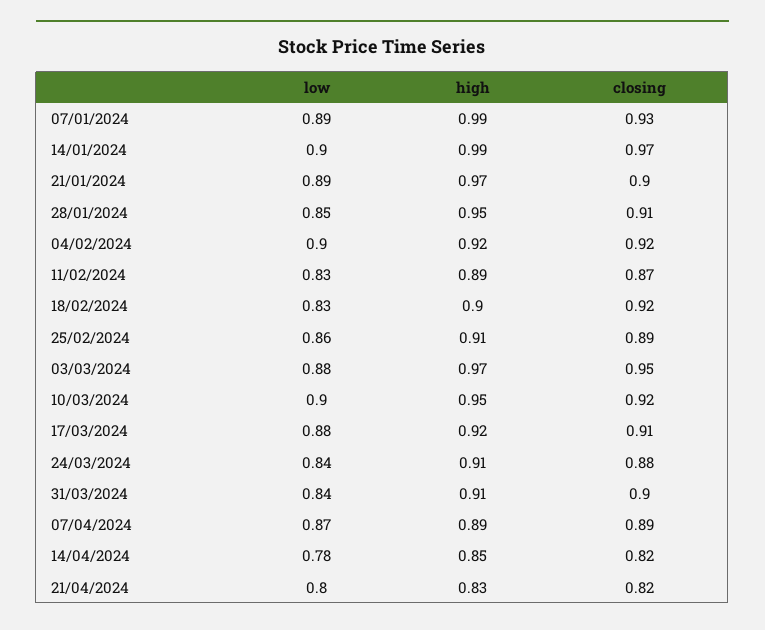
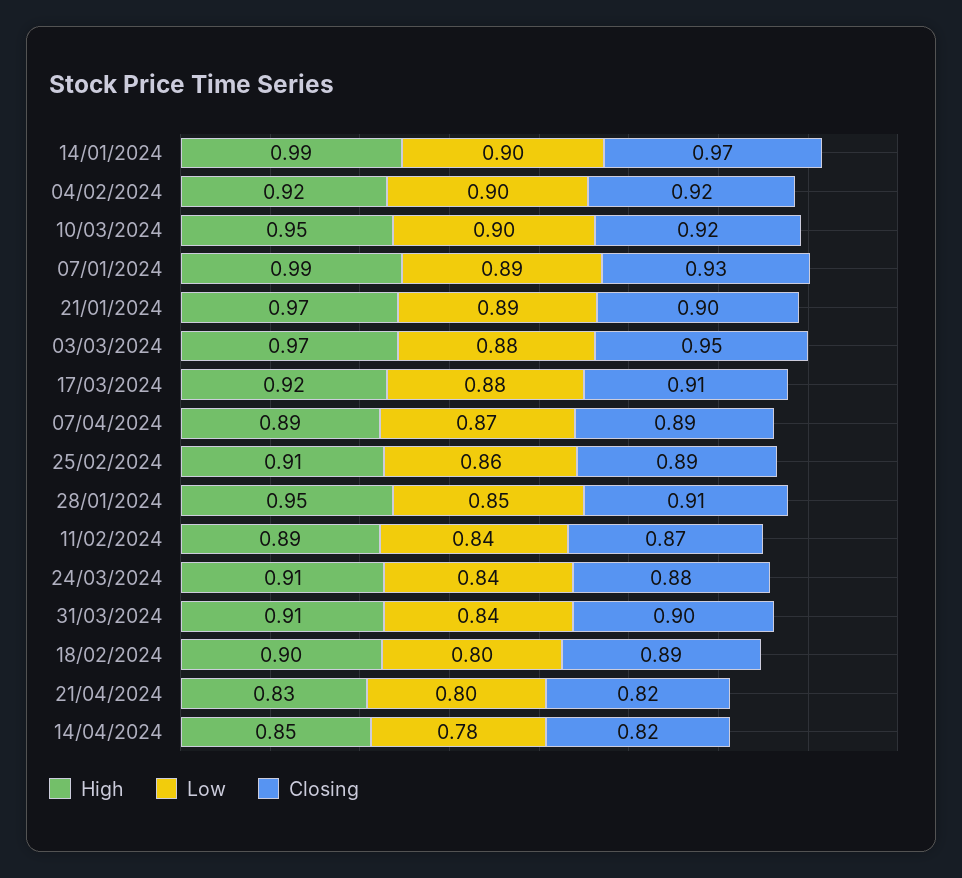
low, 11/02/2024: 0.83 -> 0.84
low, 18/02/2024: 0.83 -> 0.8
closing, 18/02/2024: 0.92 -> 0.89

